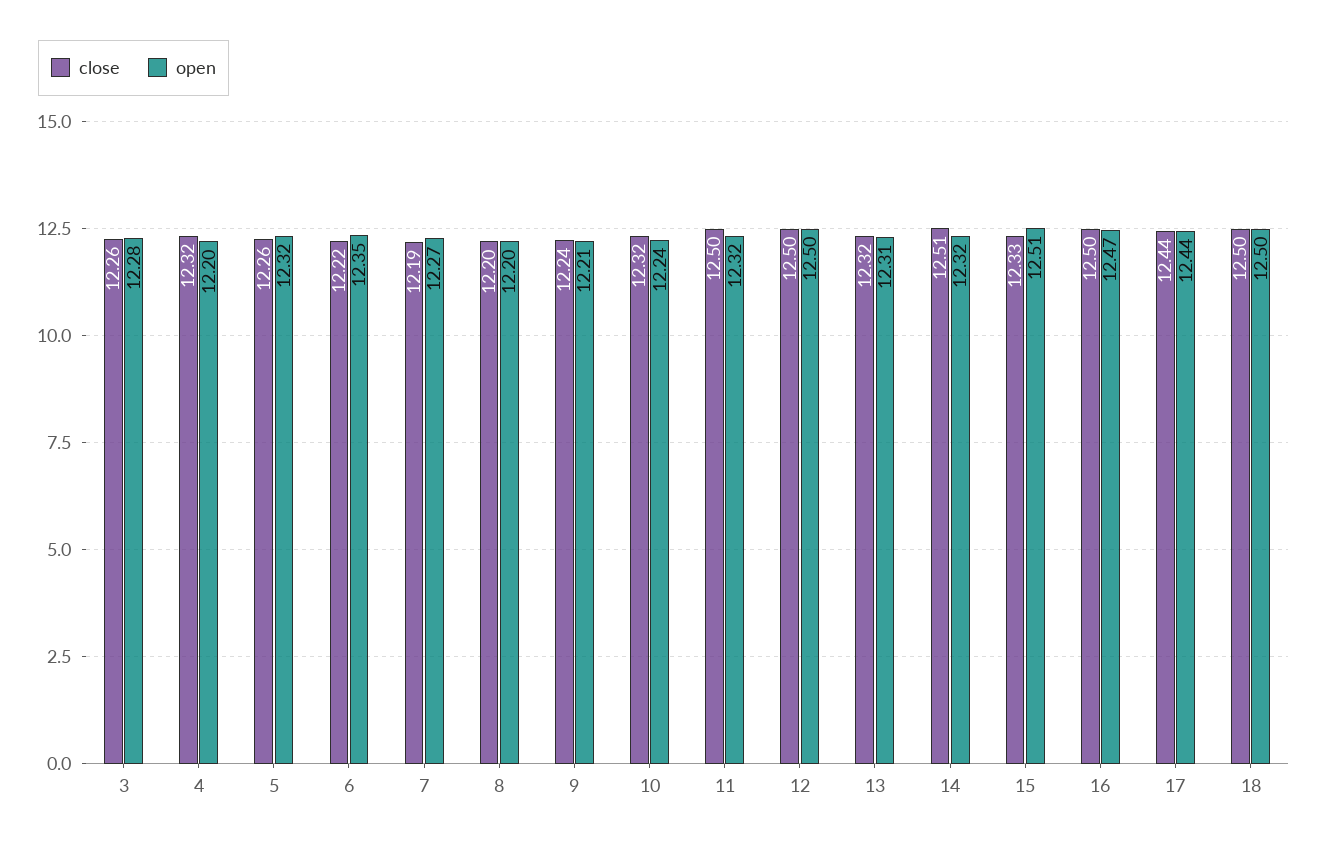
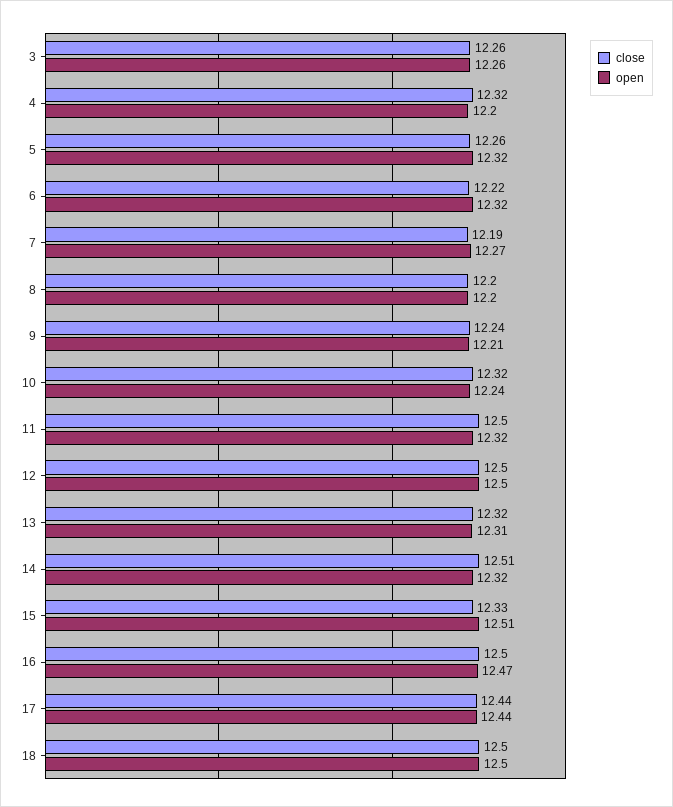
open, 3: 12.28 -> 12.26
open, 6: 12.35 -> 12.32

